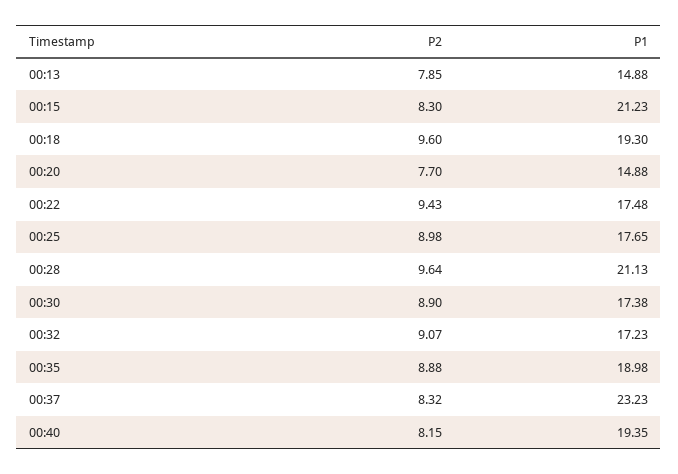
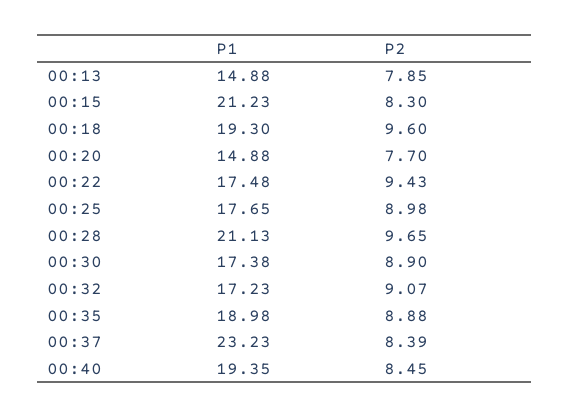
P2, 00:28: 9.64 -> 9.65
P2, 00:37: 8.32 -> 8.39
P2, 00:40: 8.15 -> 8.45

